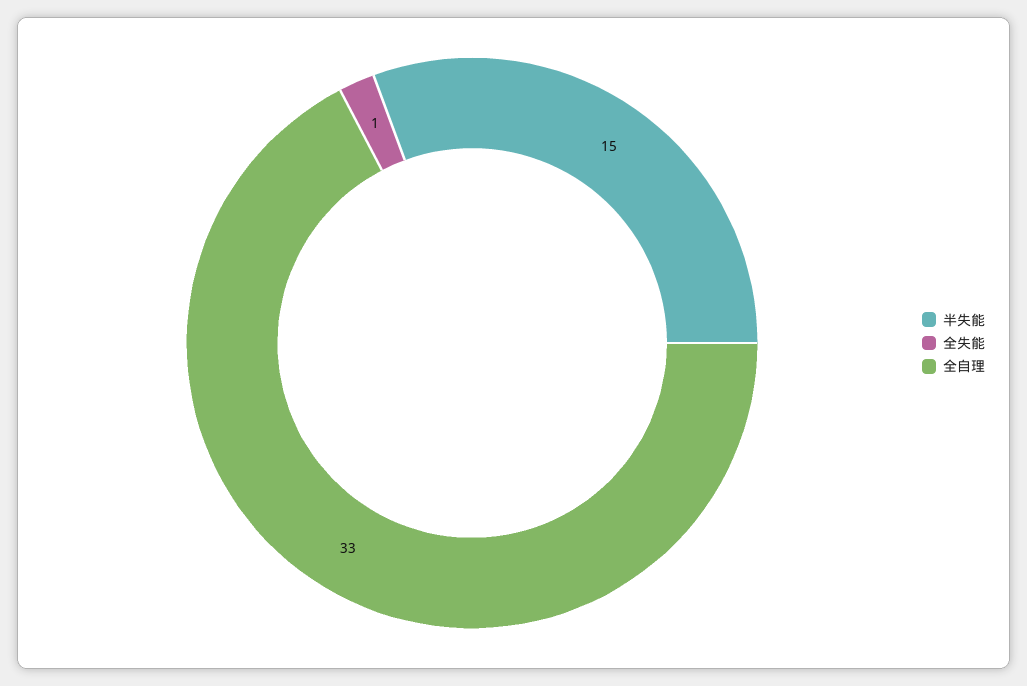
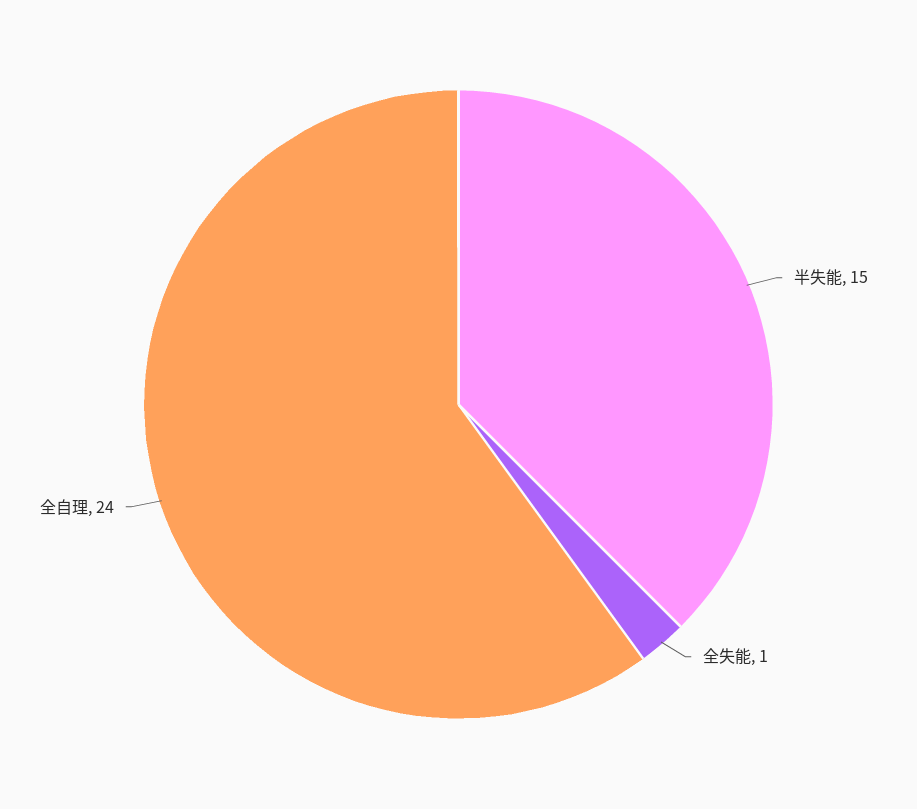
全自理: 33 -> 24

